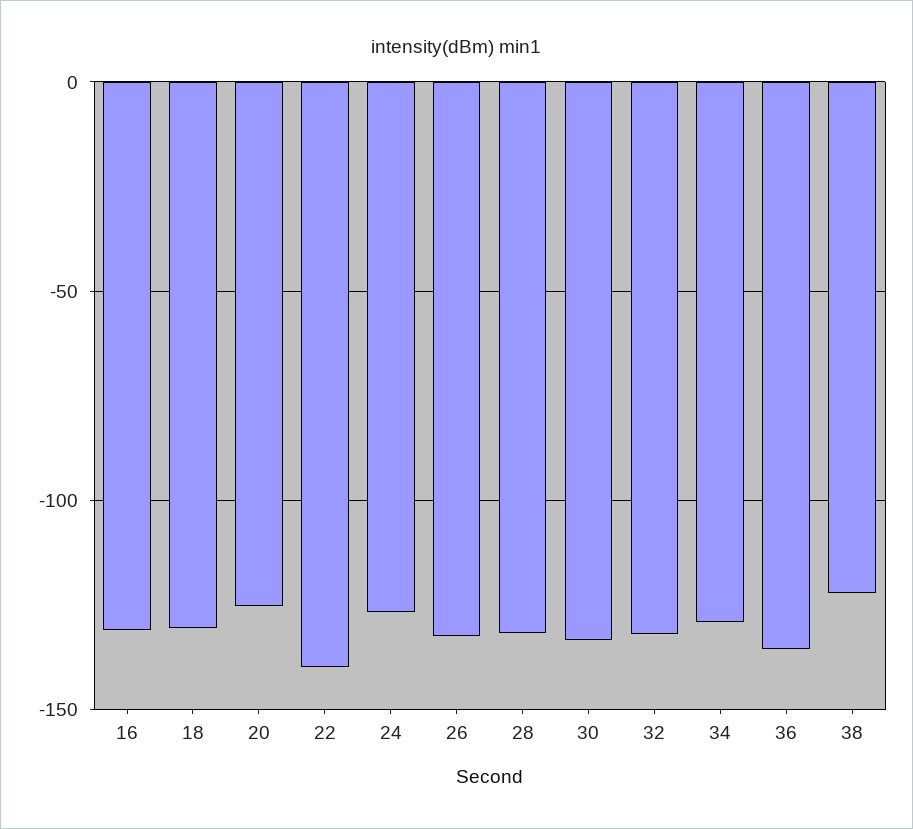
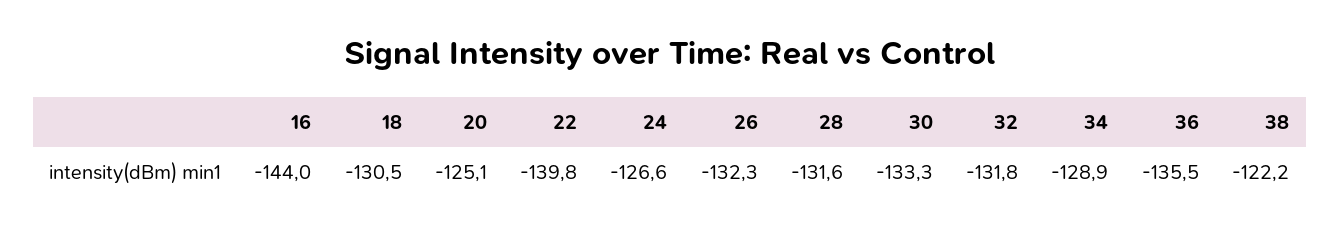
16: -130 -> -144

